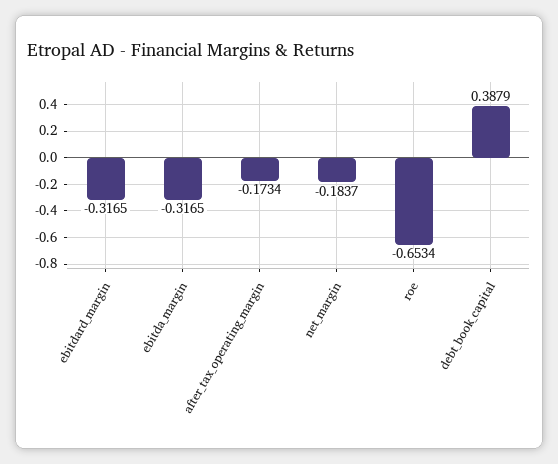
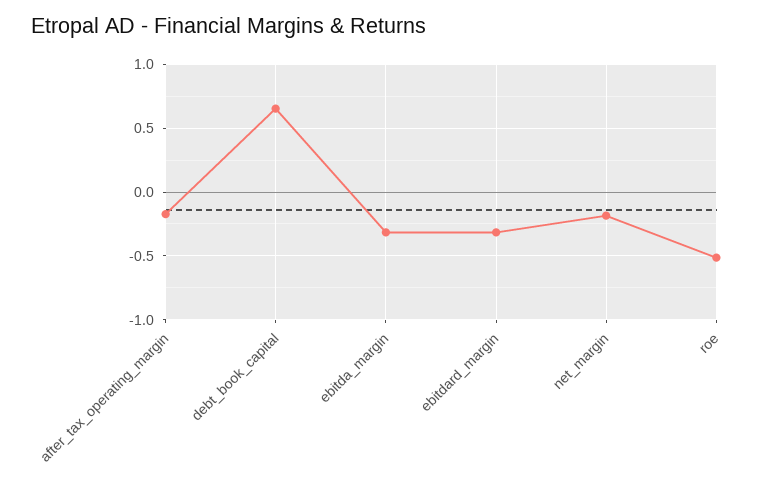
roe: -0.6534 -> -0.5
debt_book_capital: 0.3879 -> 0.65

